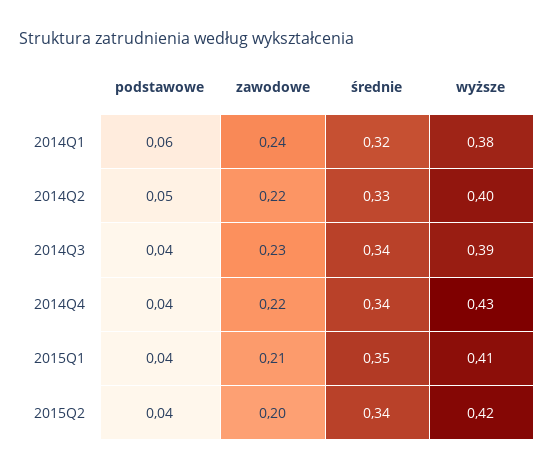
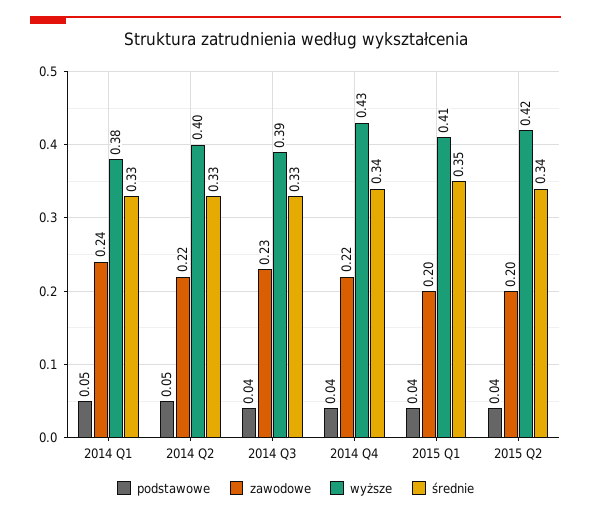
podstawowe, 2014Q1: 0.06 -> 0.05
średnie, 2014Q1: 0.32 -> 0.33
średnie, 2014Q3: 0.34 -> 0.33
zawodowe, 2015Q1: 0.21 -> 0.2

